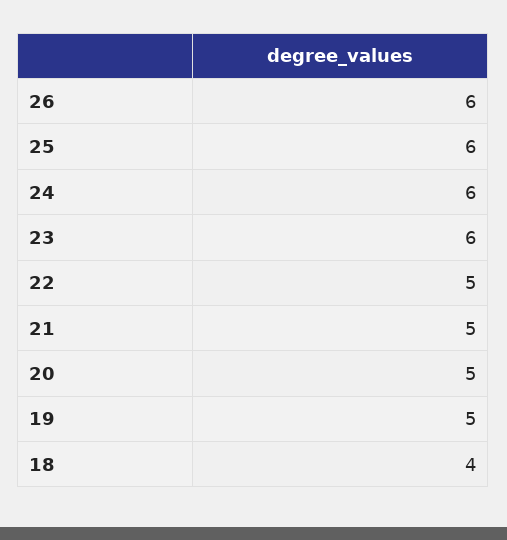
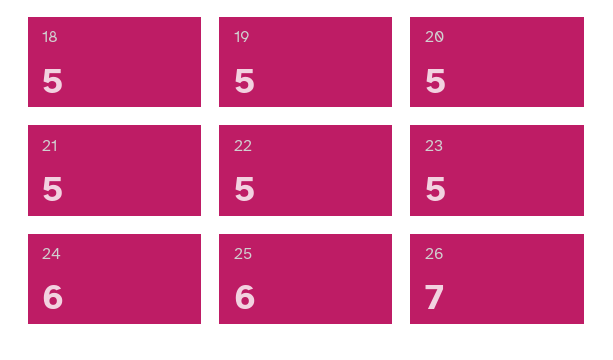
26: 6 -> 7
23: 6 -> 5
18: 4 -> 5

